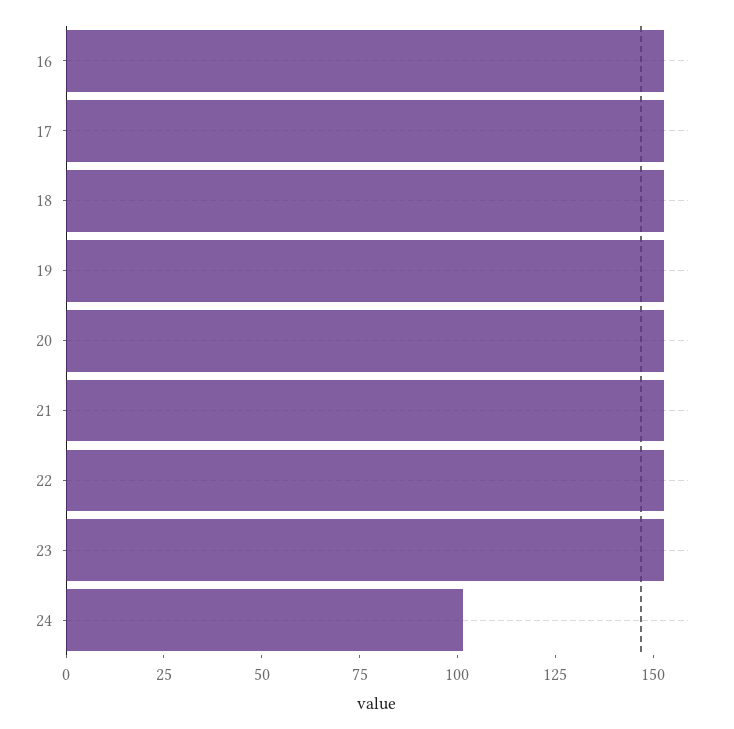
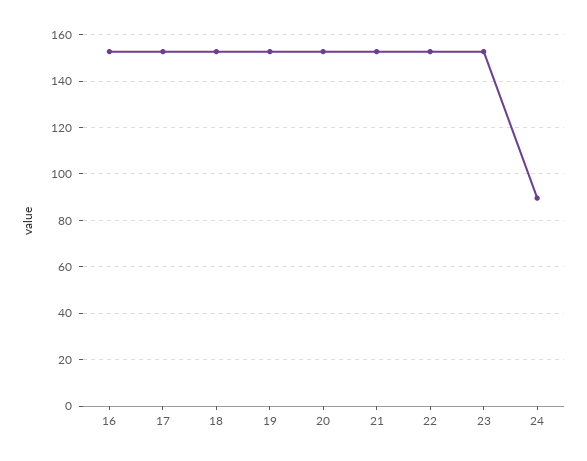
24: 100 -> 90

